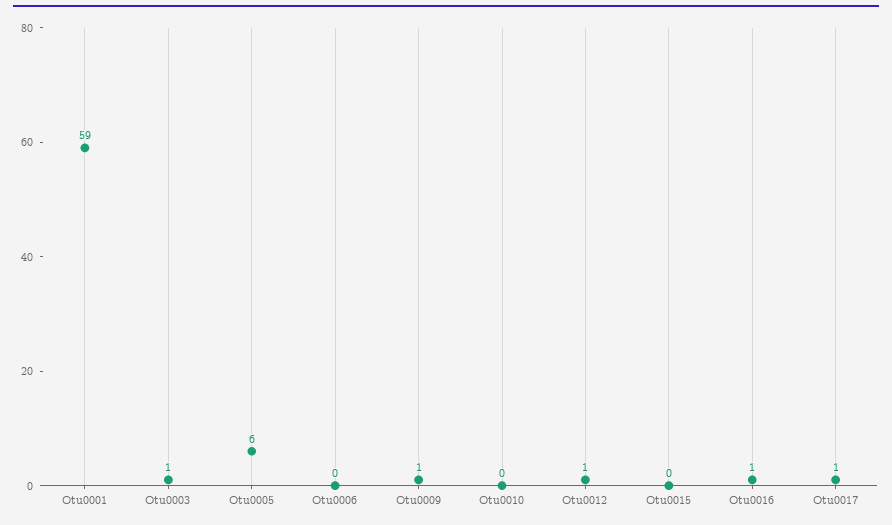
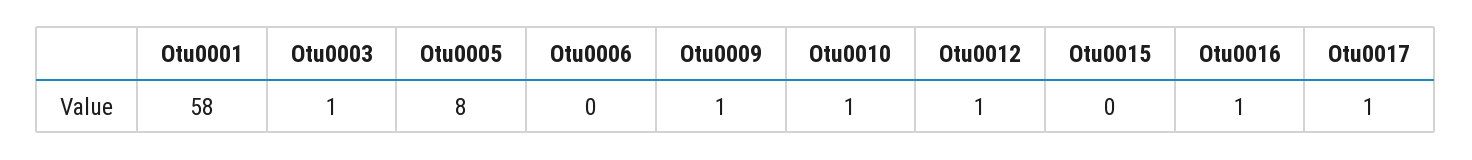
Otu0001: 59 -> 58
Otu0005: 6 -> 8
Otu0010: 0 -> 1

